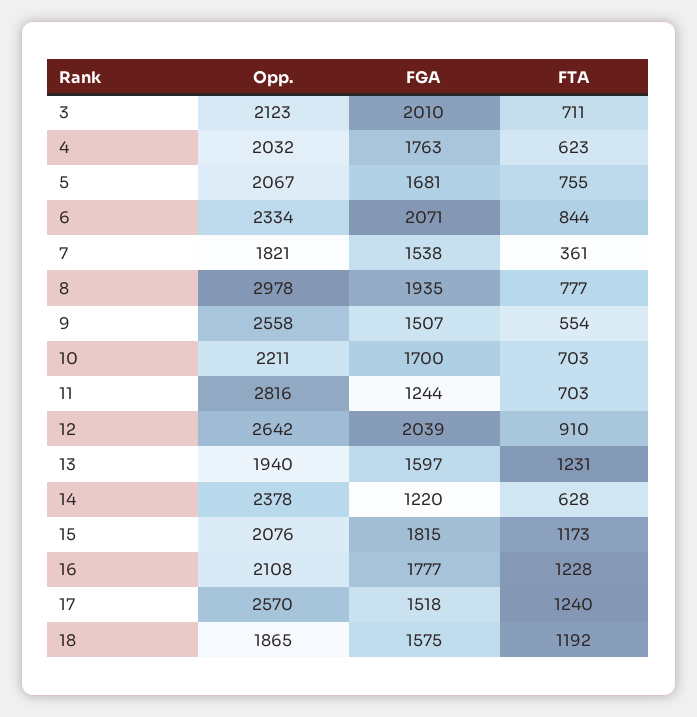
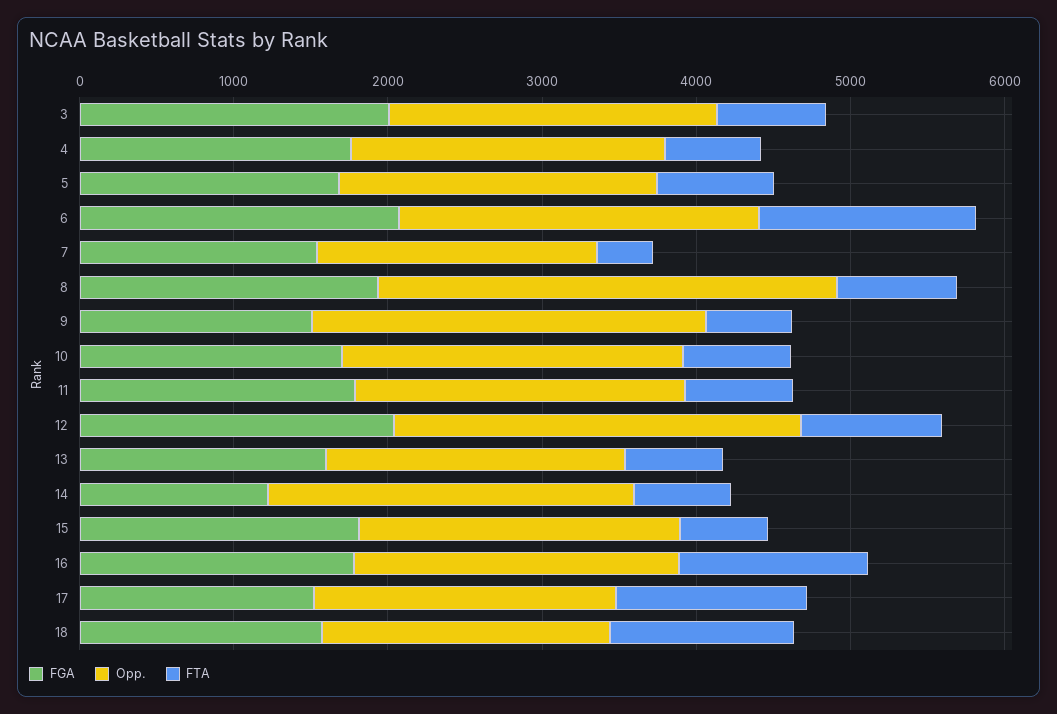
FTA, 6: 844 -> 1400
Opp., 11: 2816 -> 2200
FGA, 11: 1244 -> 1800
FTA, 13: 1231 -> 600
FTA, 15: 1173 -> 600
Opp., 17: 2570 -> 2000

